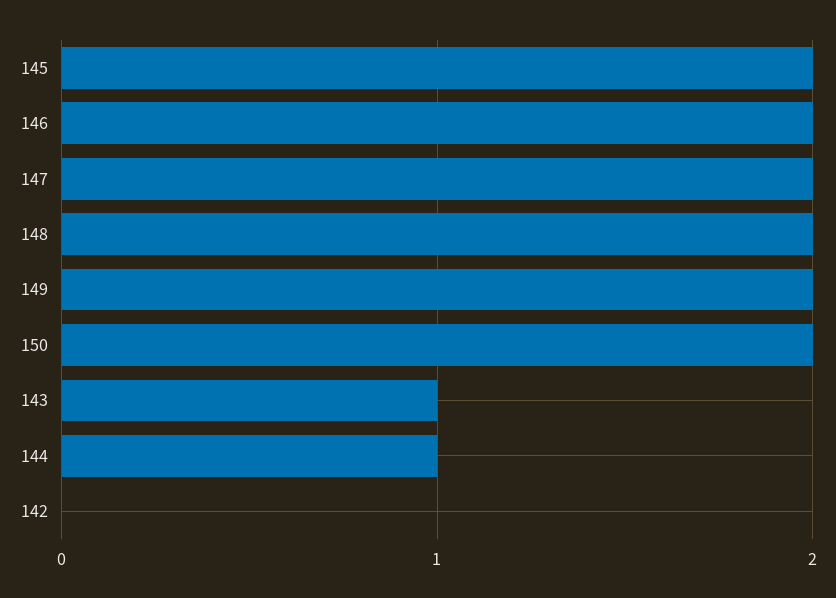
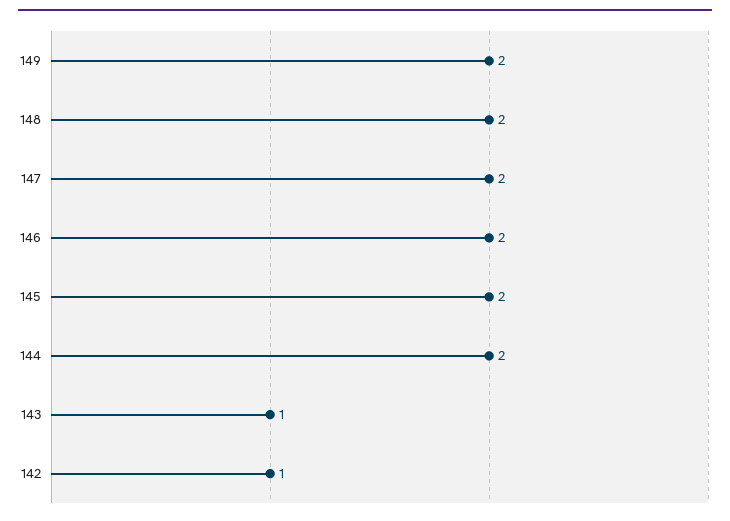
150: 2 -> none
144: 1 -> 2
142: 0 -> 1

